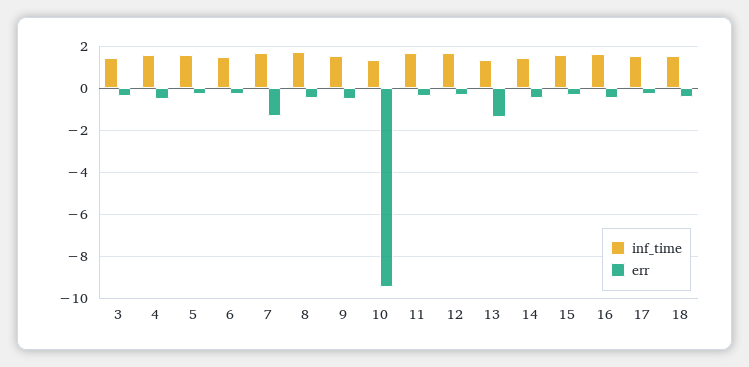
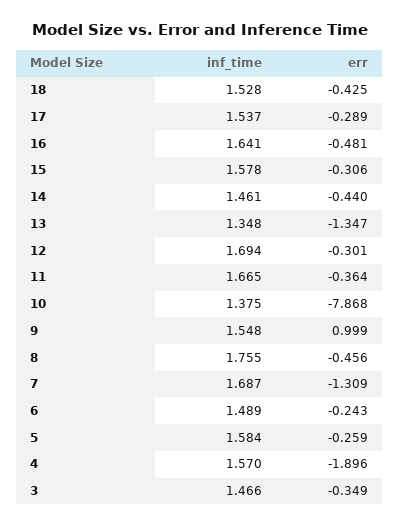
err, 4: -0.5 -> -1.896
err, 9: -0.5 -> 0.999
err, 10: -9.5 -> -7.868

